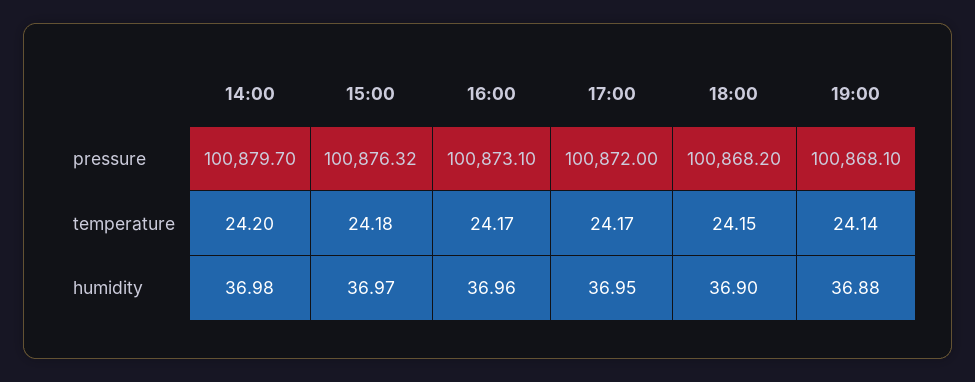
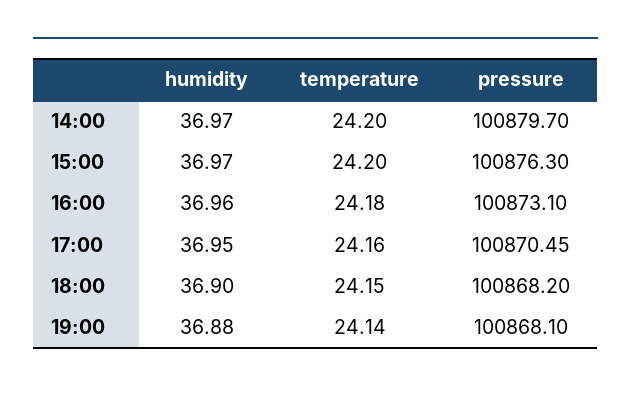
15:00, pressure: 100876.32 -> 100876.3
17:00, pressure: 100872 -> 100870.45
15:00, temperature: 24.18 -> 24.2
16:00, temperature: 24.17 -> 24.18
17:00, temperature: 24.17 -> 24.16
14:00, humidity: 36.98 -> 36.97

